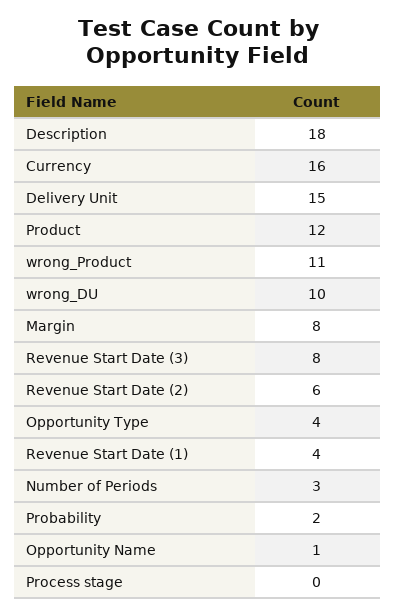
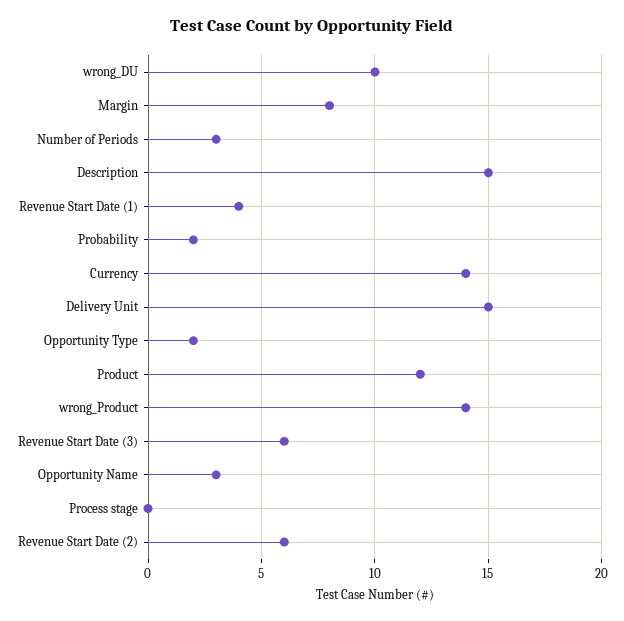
Description: 18 -> 15
Currency: 16 -> 14
wrong_Product: 11 -> 14
Revenue Start Date (3): 8 -> 6
Opportunity Type: 4 -> 2
Opportunity Name: 1 -> 3

